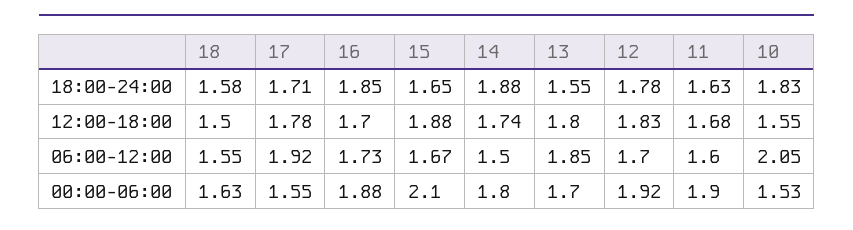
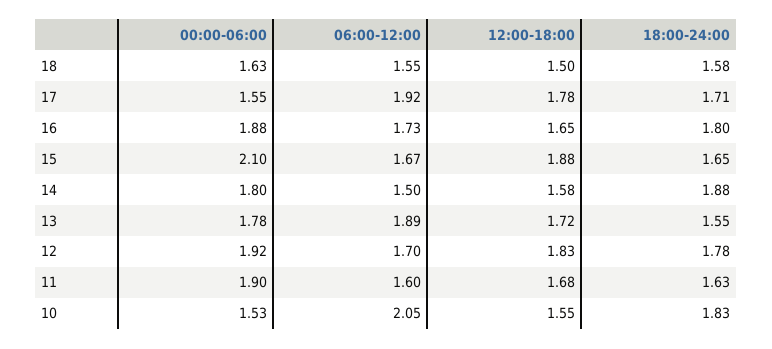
16, 18:00-24:00: 1.85 -> 1.8
16, 12:00-18:00: 1.7 -> 1.65
14, 12:00-18:00: 1.74 -> 1.58
13, 12:00-18:00: 1.8 -> 1.72
13, 06:00-12:00: 1.85 -> 1.89
13, 00:00-06:00: 1.7 -> 1.78

